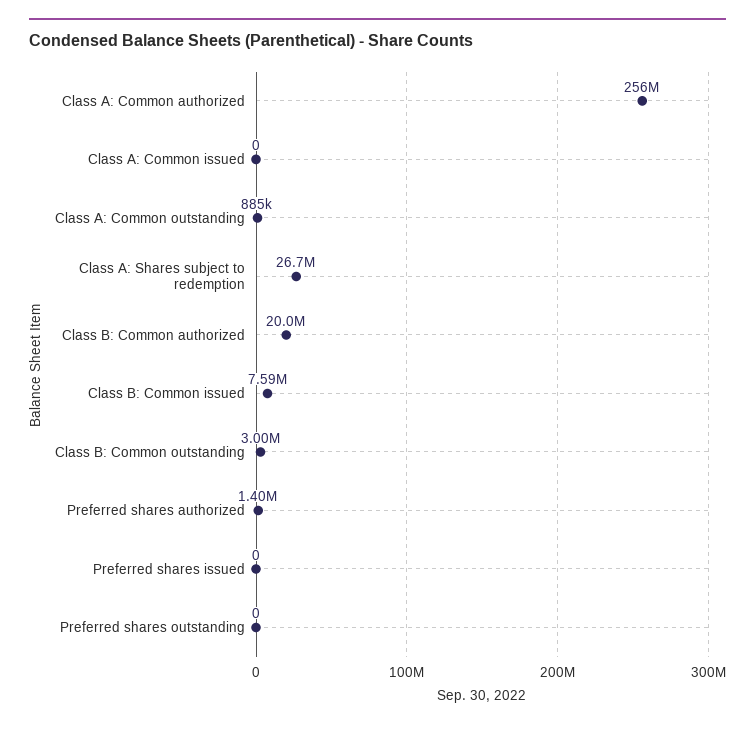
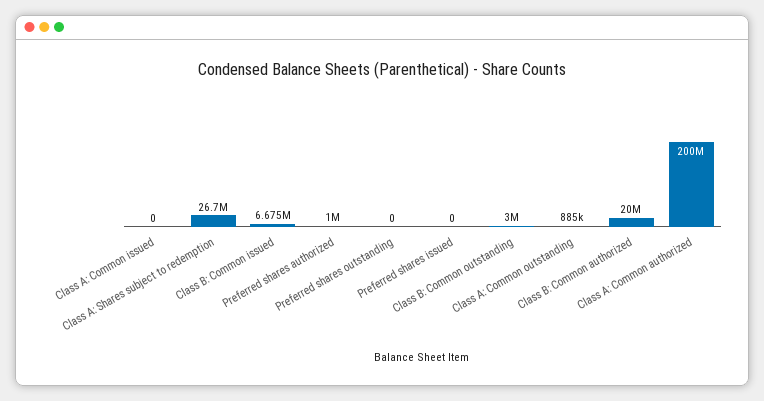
Class A: Common authorized: 256000000 -> 200000000
Class B: Common issued: 7590000 -> 6675000
Preferred shares authorized: 1400000 -> 1000000

